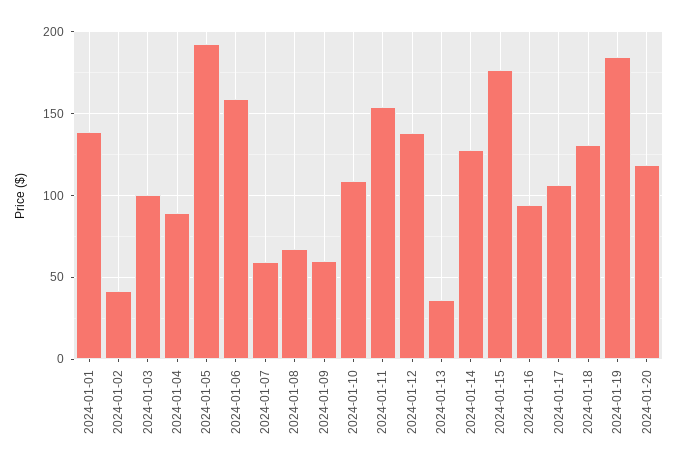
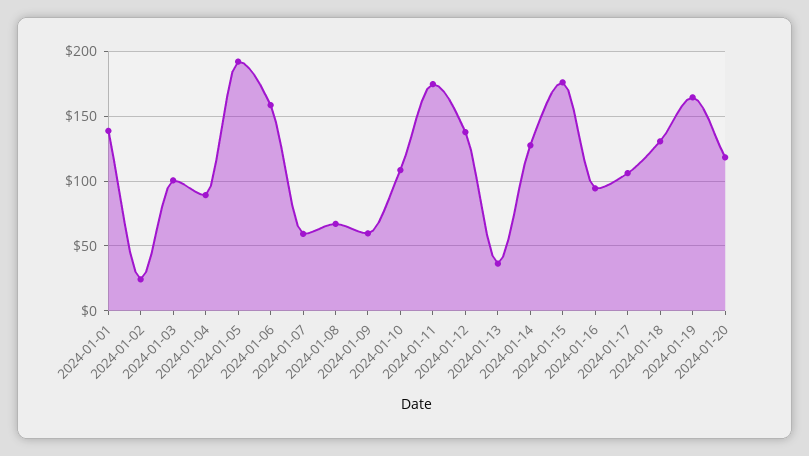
2024-01-02: 40 -> 25
2024-01-11: 155 -> 175
2024-01-19: 185 -> 165

